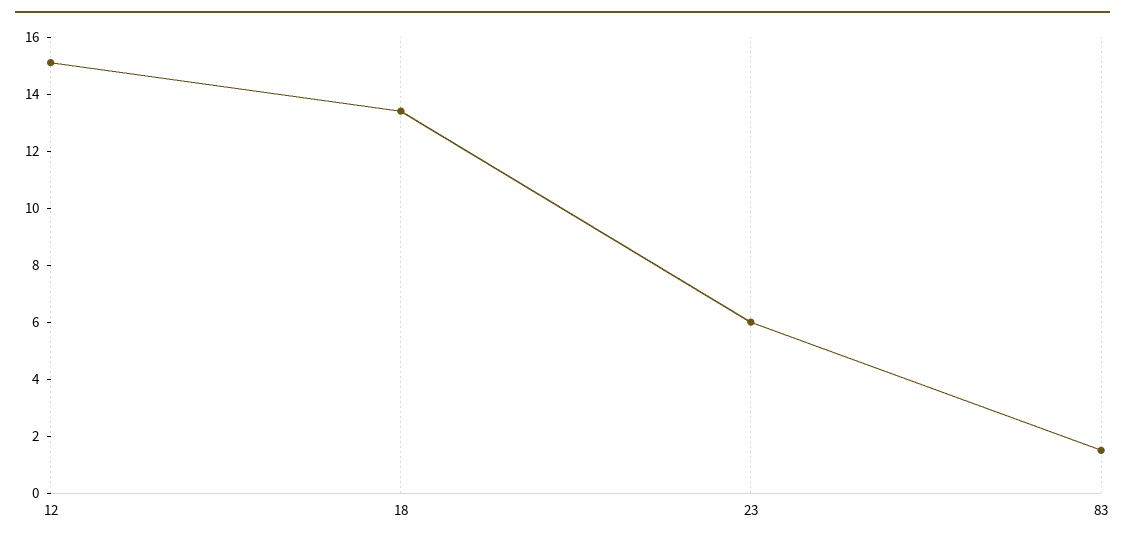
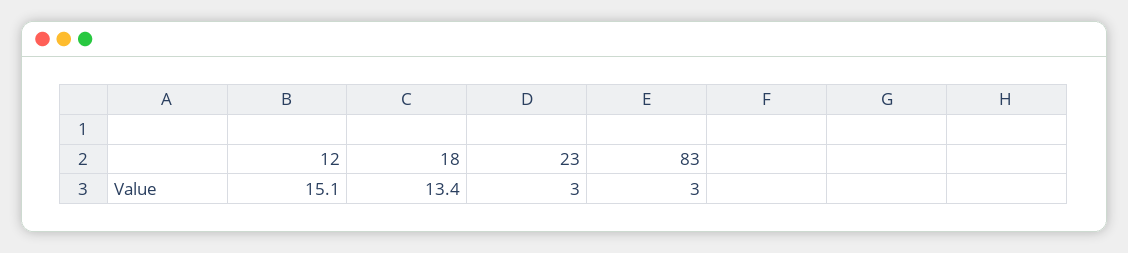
23: 6 -> 3
83: 1.5 -> 3

